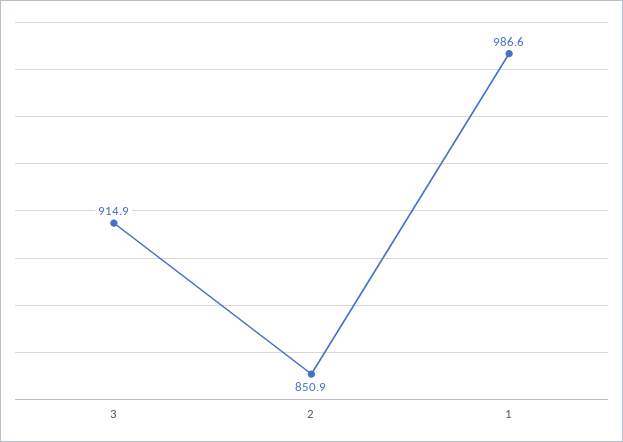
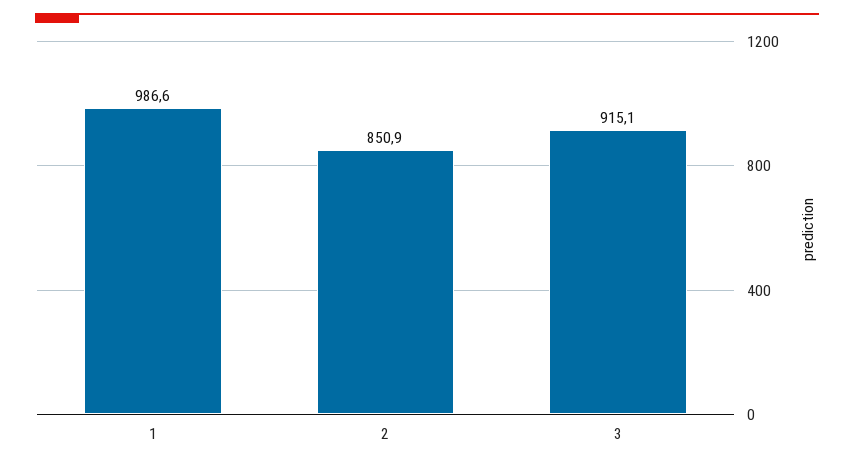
3: 914.9 -> 915.1

